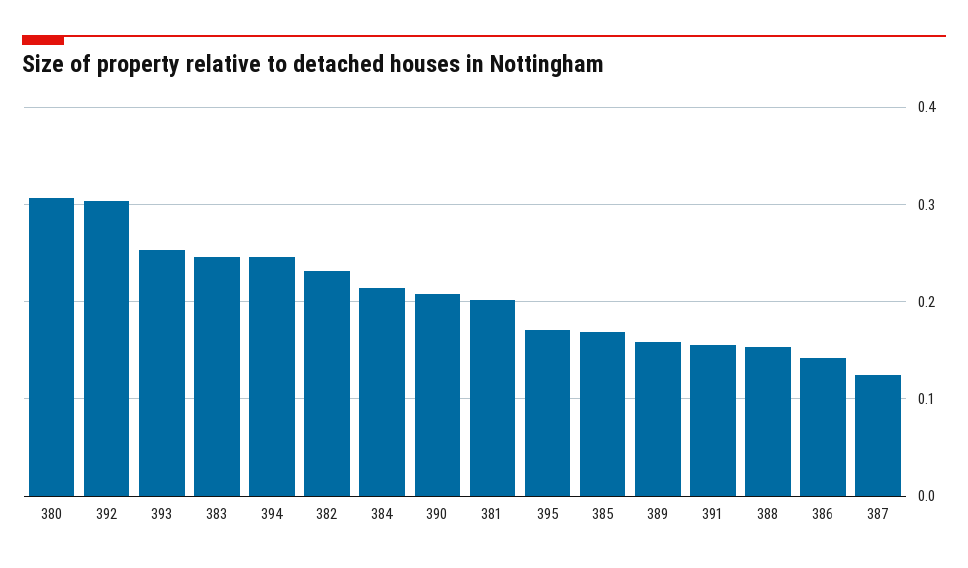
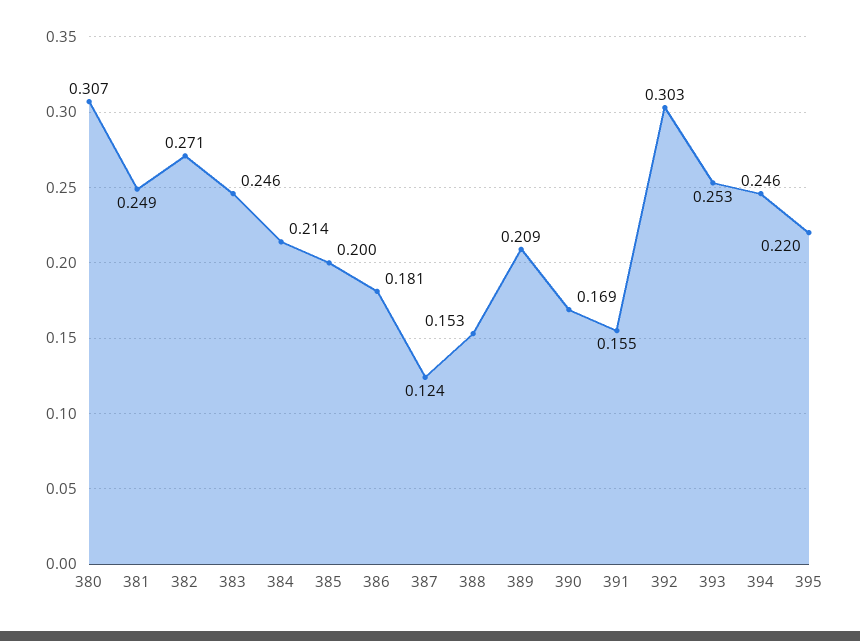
382: 0.23 -> 0.271
390: 0.21 -> 0.169
381: 0.2 -> 0.249
395: 0.17 -> 0.22
385: 0.17 -> 0.2
389: 0.16 -> 0.209
386: 0.14 -> 0.181

